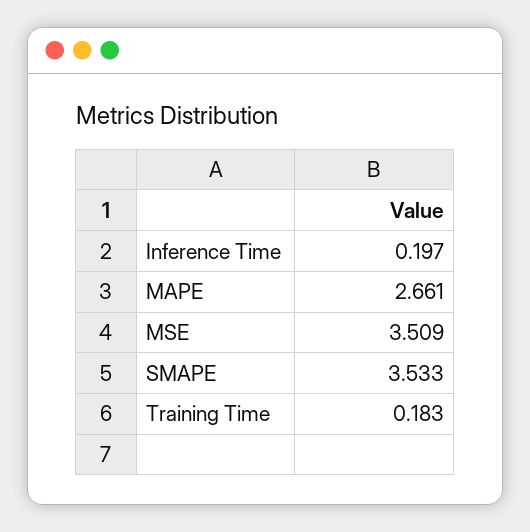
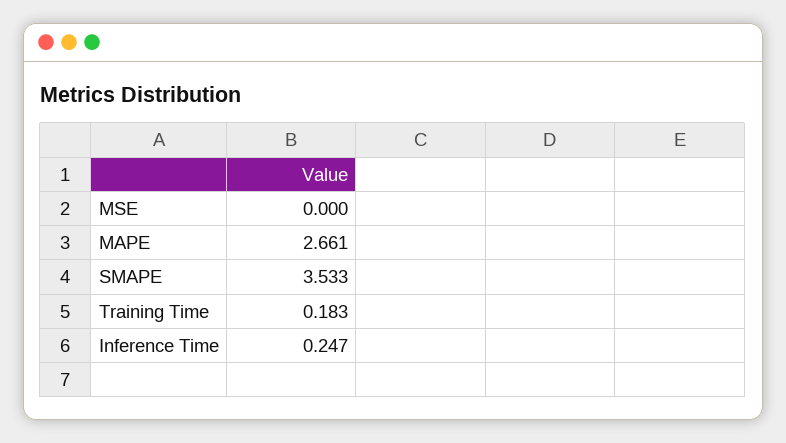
Inference Time: 0.197 -> 0.247
MSE: 3.509 -> 0

